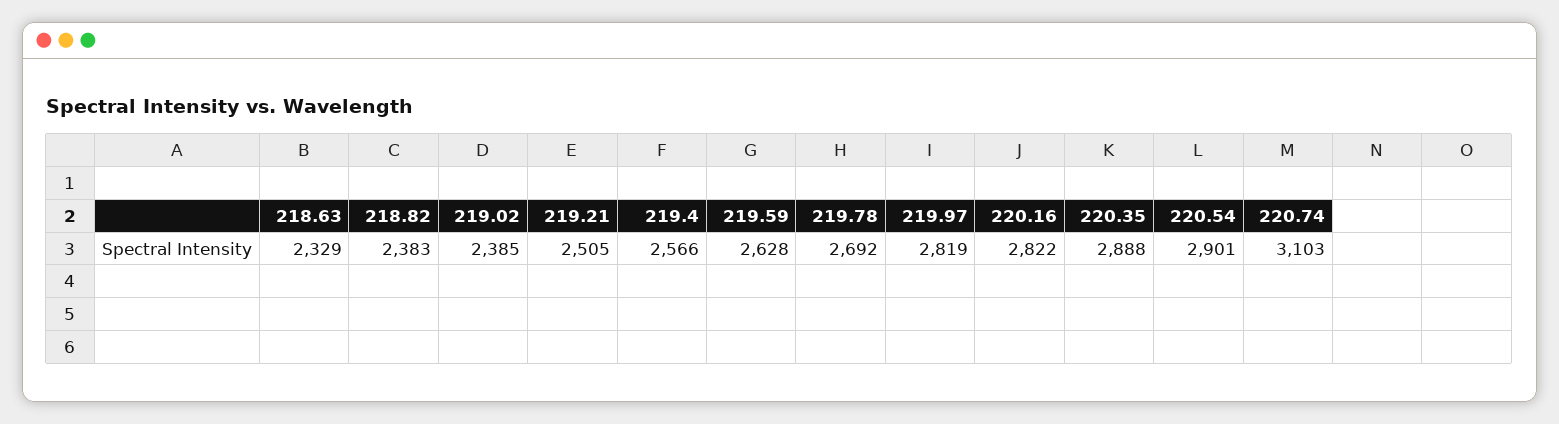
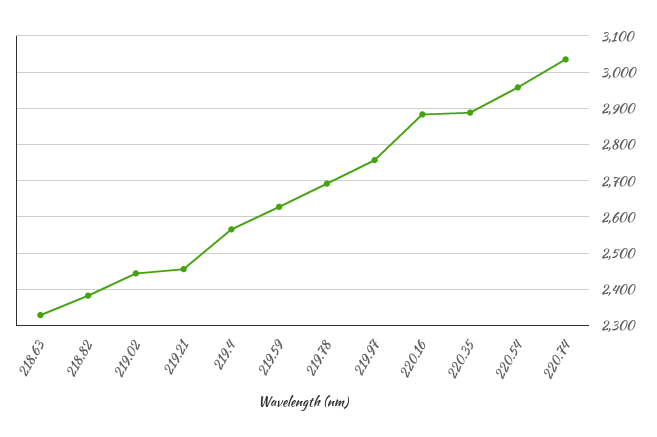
219.02: 2385 -> 2440
219.21: 2505 -> 2460
219.97: 2819 -> 2760
220.16: 2822 -> 2880
220.54: 2901 -> 2960
220.74: 3103 -> 3040

